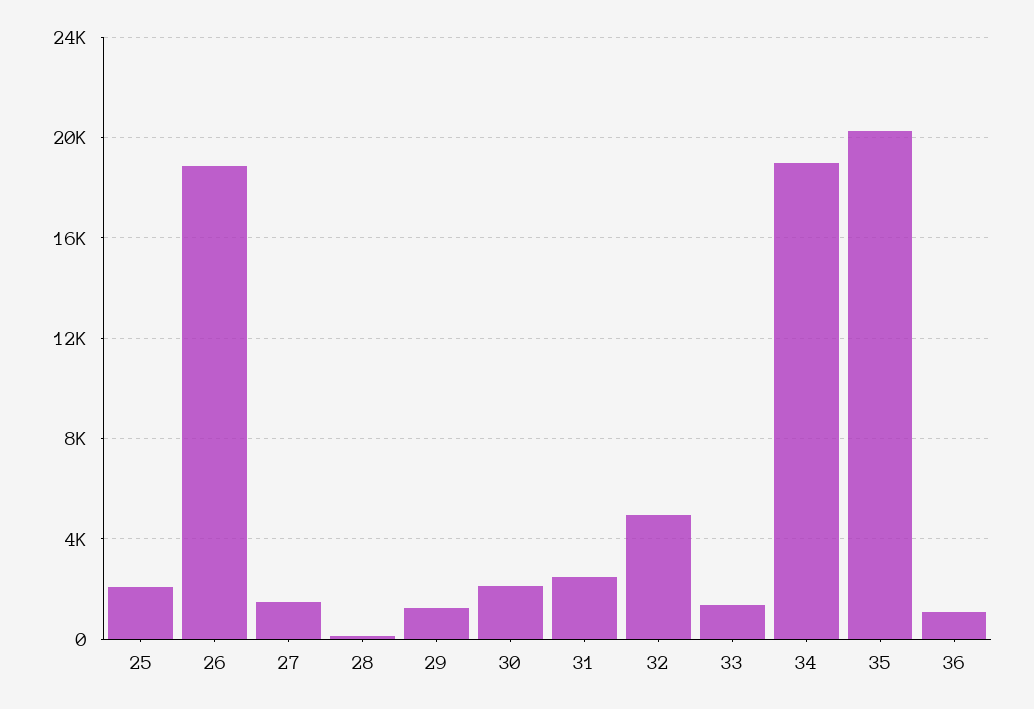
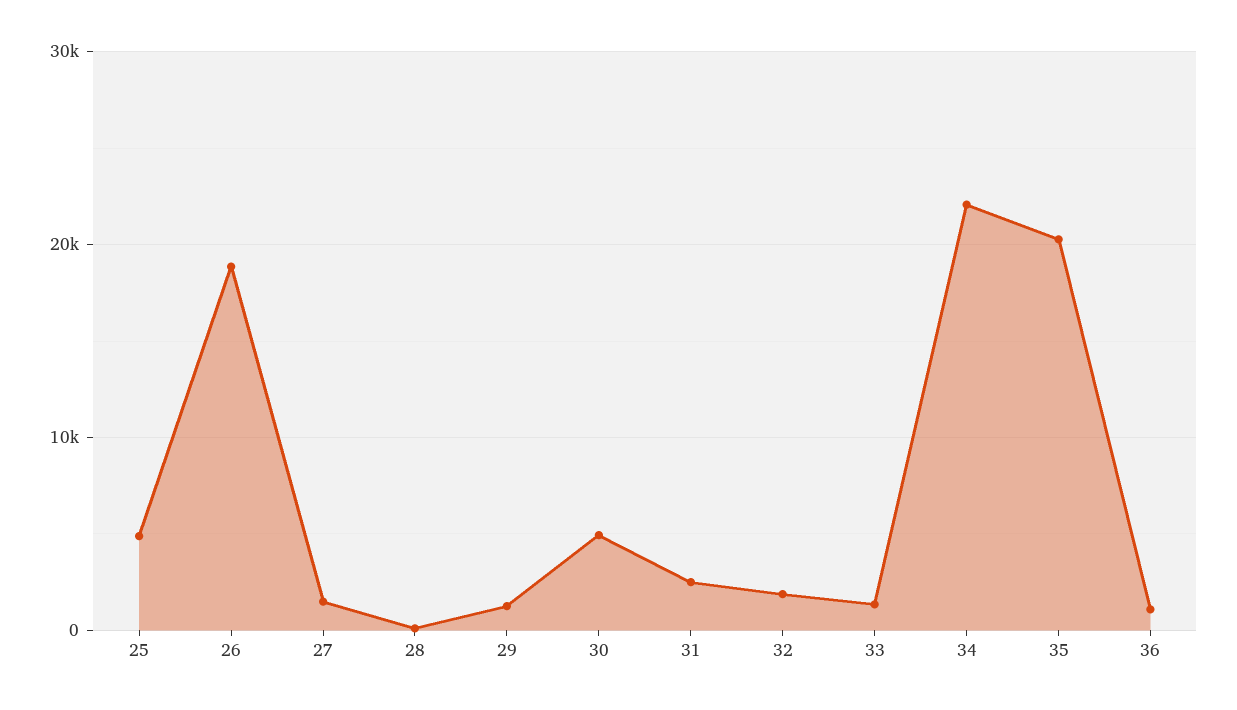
25: 2000 -> 5000
30: 2000 -> 5000
32: 5000 -> 2000
34: 19000 -> 22000

